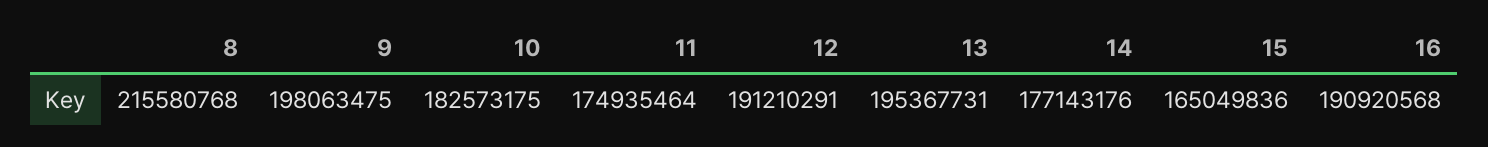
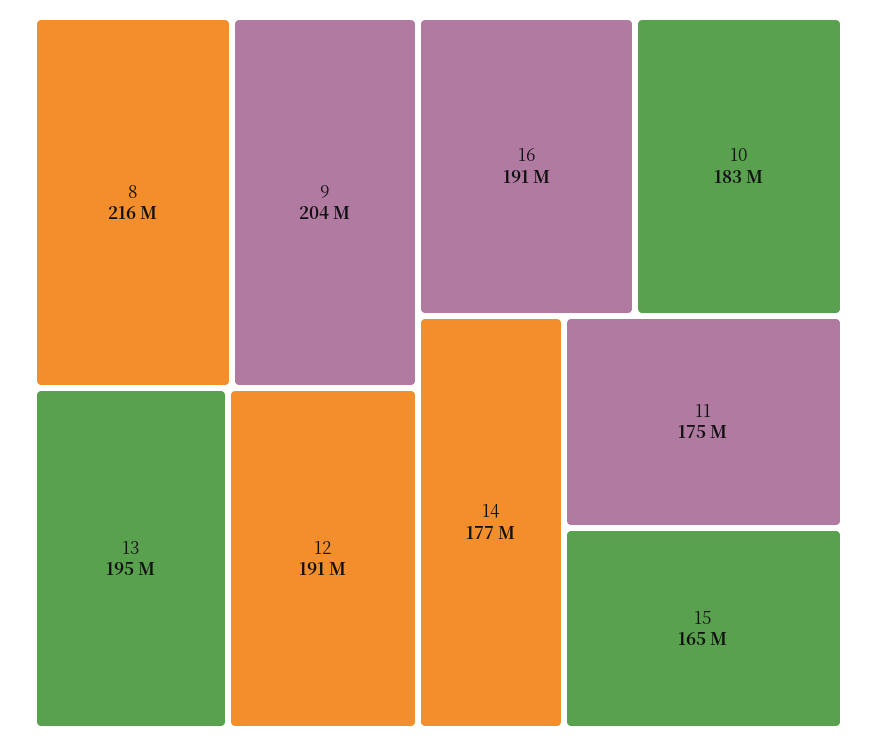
9: 198063475 -> 204000000

